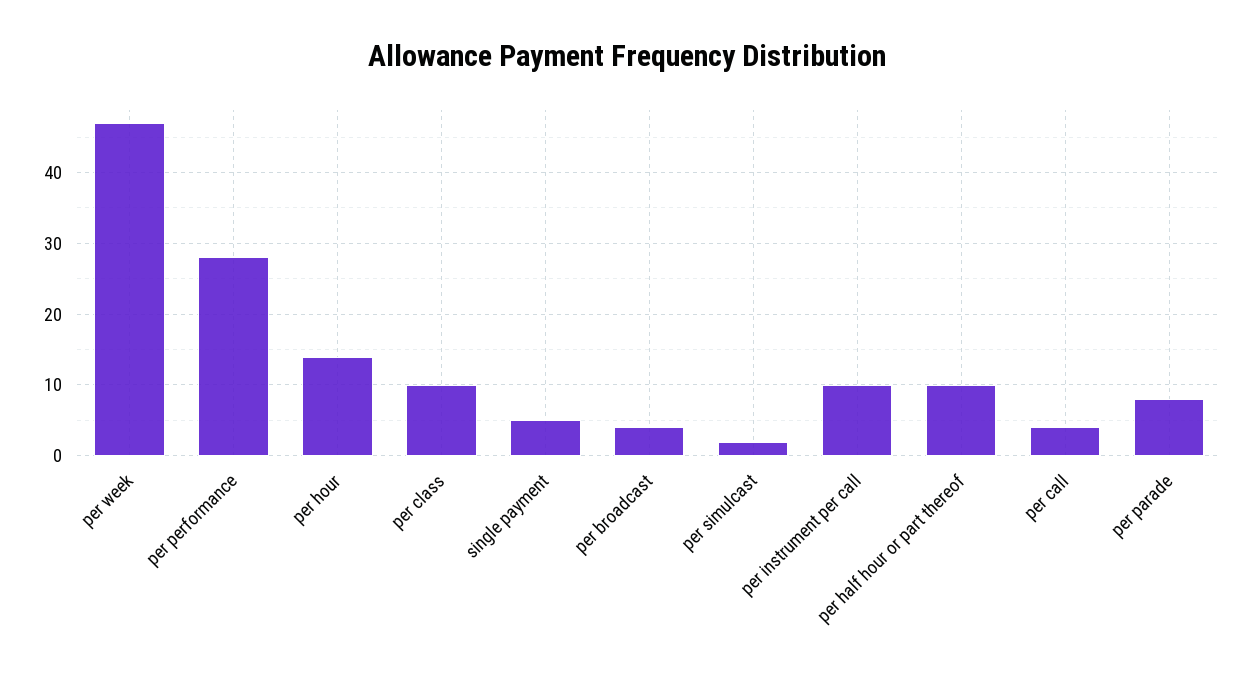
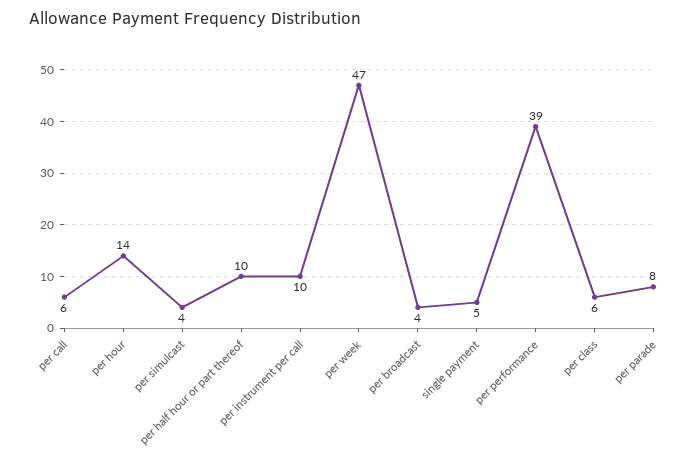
per performance: 28 -> 39
per class: 10 -> 6
per simulcast: 2 -> 4
per call: 4 -> 6

